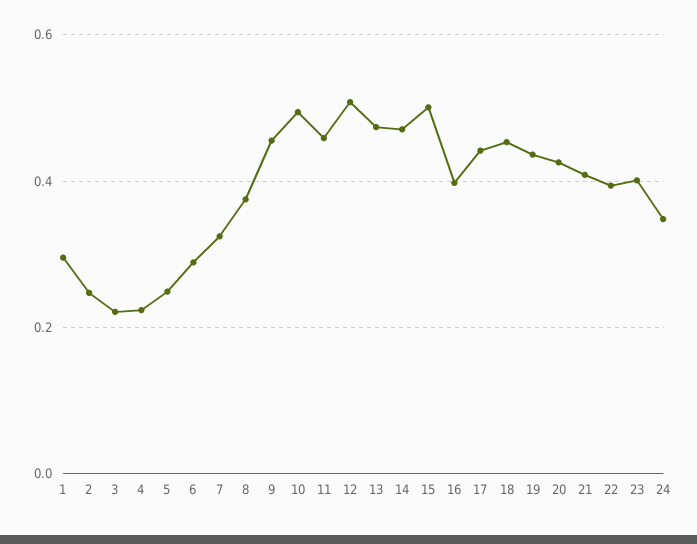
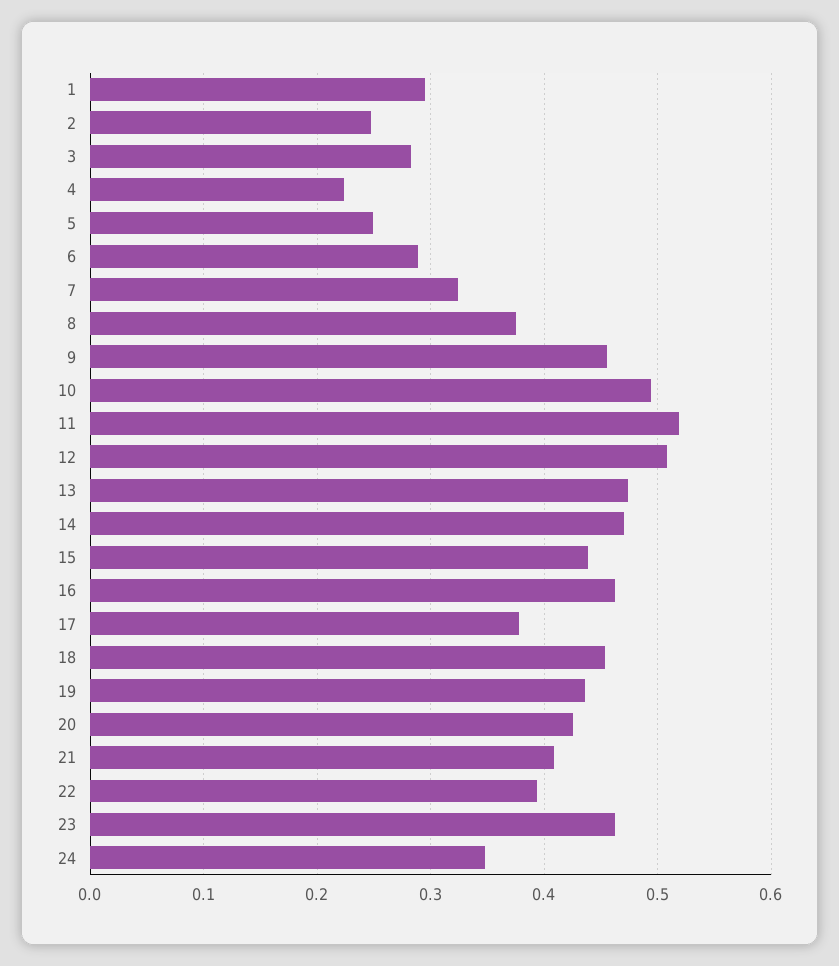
3: 0.22 -> 0.28
11: 0.46 -> 0.52
15: 0.5 -> 0.44
16: 0.4 -> 0.46
17: 0.44 -> 0.38
23: 0.4 -> 0.46

